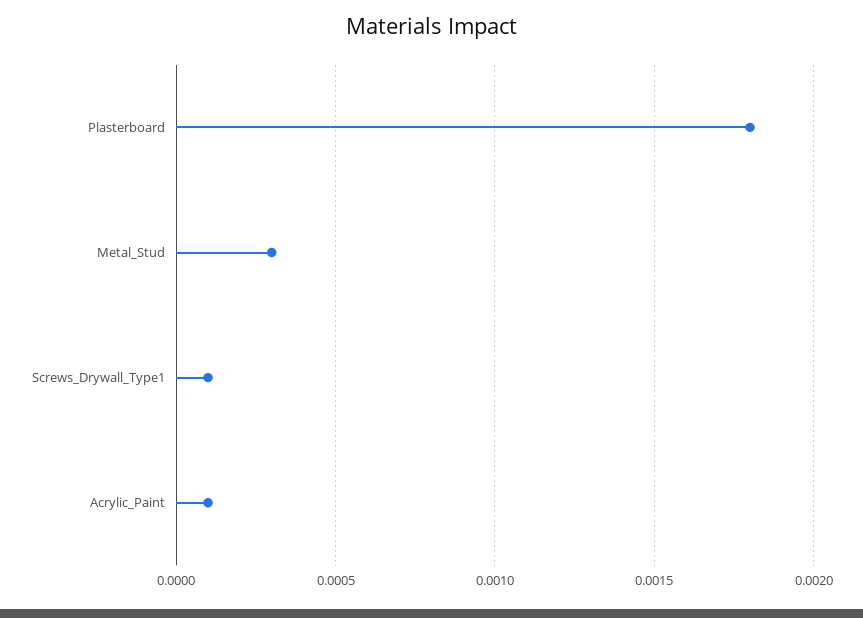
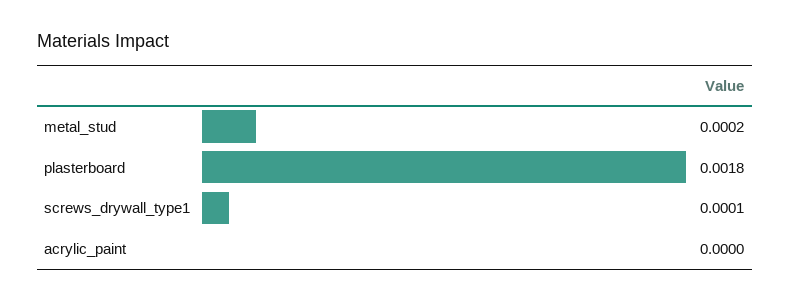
Metal_Stud: 0.0003 -> 0.0002
Acrylic_Paint: 0.0001 -> 0

